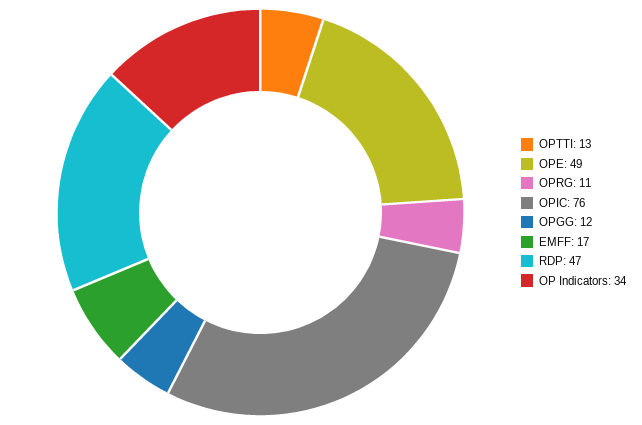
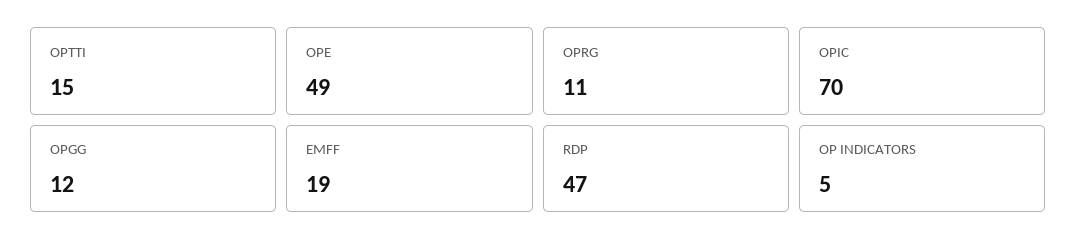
OPTTI: 13 -> 15
OPIC: 76 -> 70
EMFF: 17 -> 19
OP Indicators: 34 -> 5

